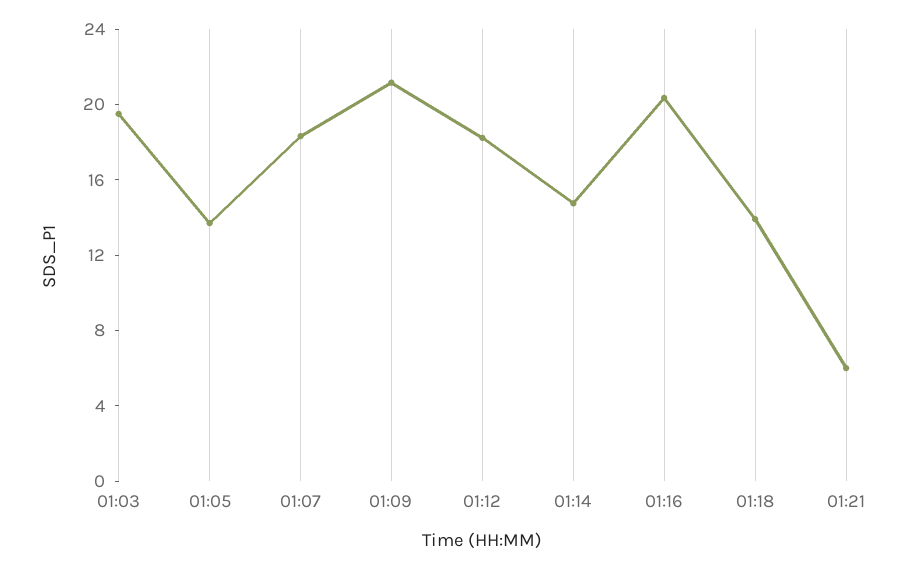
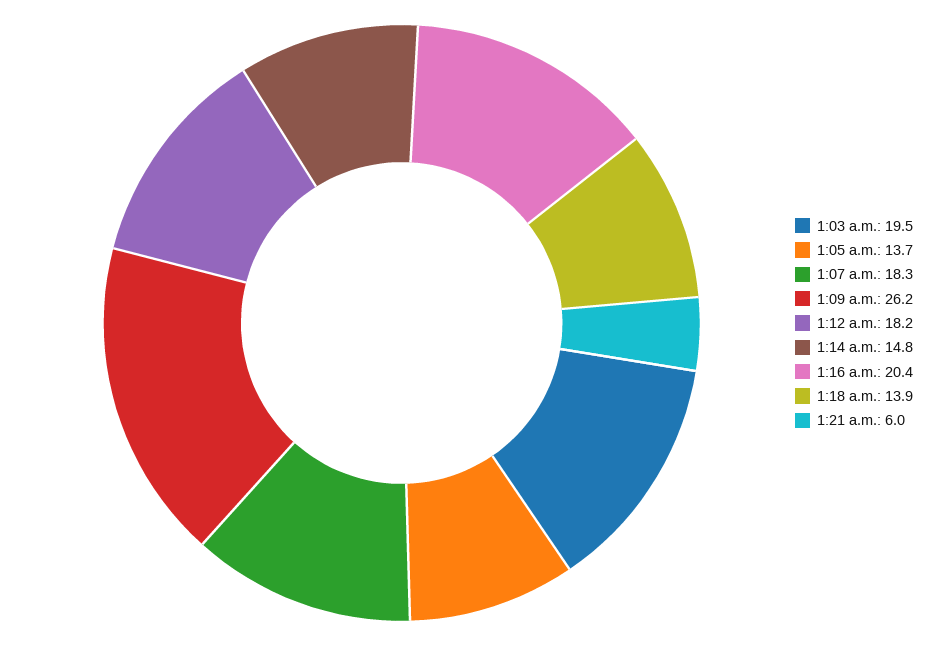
01:09: 21 -> 26.2

